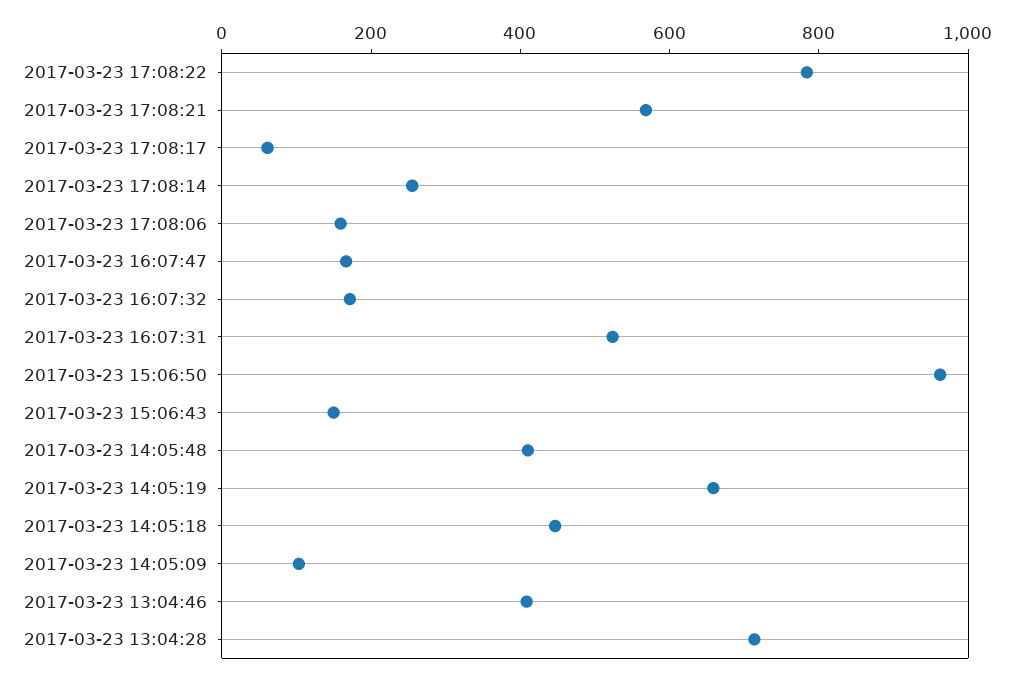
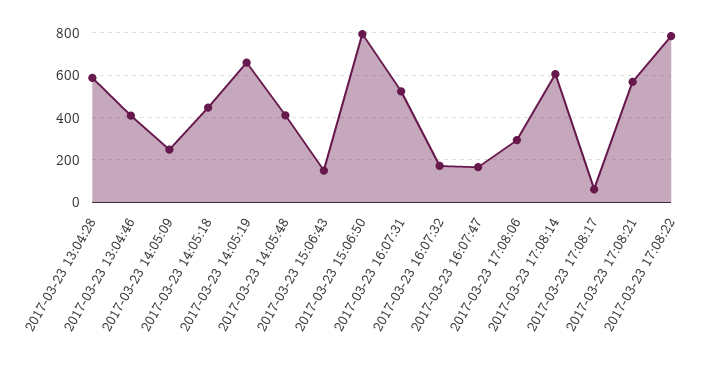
2017-03-23 17:08:14: 250 -> 600
2017-03-23 17:08:06: 150 -> 300
2017-03-23 15:06:50: 950 -> 800
2017-03-23 14:05:09: 100 -> 250
2017-03-23 13:04:28: 700 -> 600

